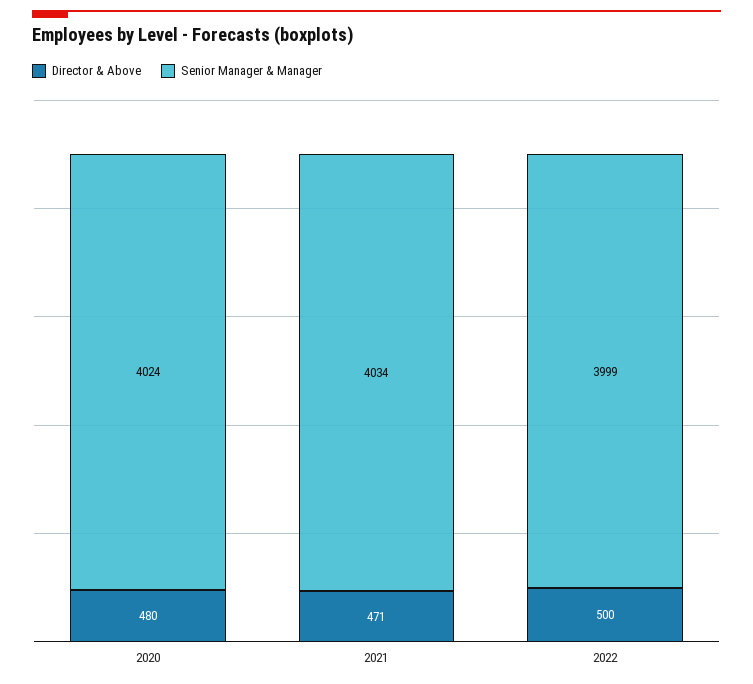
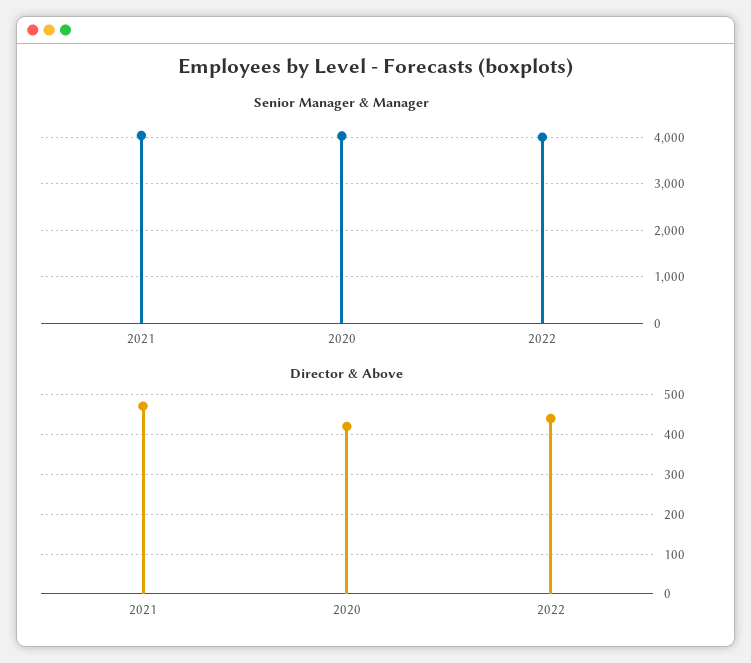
Director & Above, 2020: 480 -> 420
Director & Above, 2022: 500 -> 440

